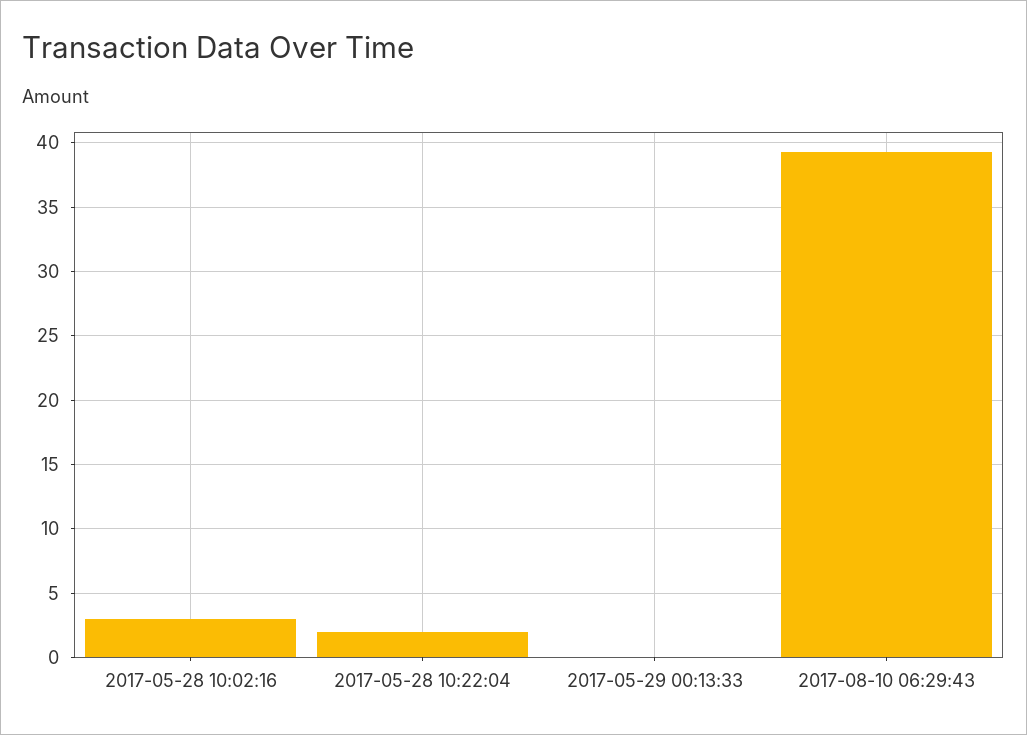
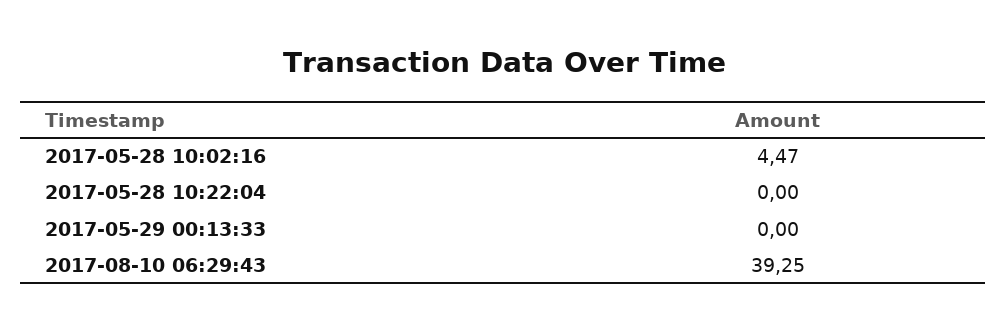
2017-05-28 10:02:16: 3 -> 4.47
2017-05-28 10:22:04: 2 -> 0

